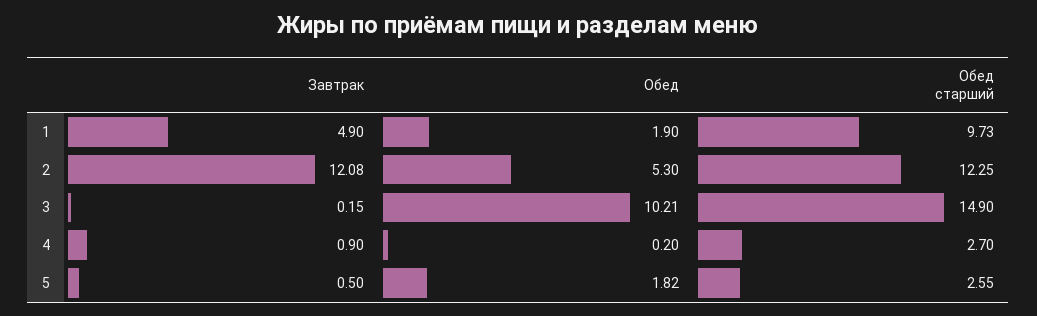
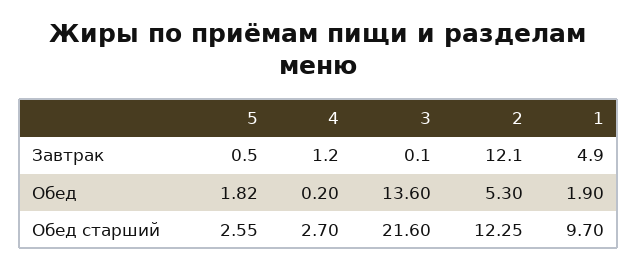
Обед старший, 1: 9.73 -> 9.7
Завтрак, 2: 12.08 -> 12.1
Завтрак, 3: 0.15 -> 0.1
Обед, 3: 10.21 -> 13.6
Обед старший, 3: 14.9 -> 21.6
Завтрак, 4: 0.9 -> 1.2

